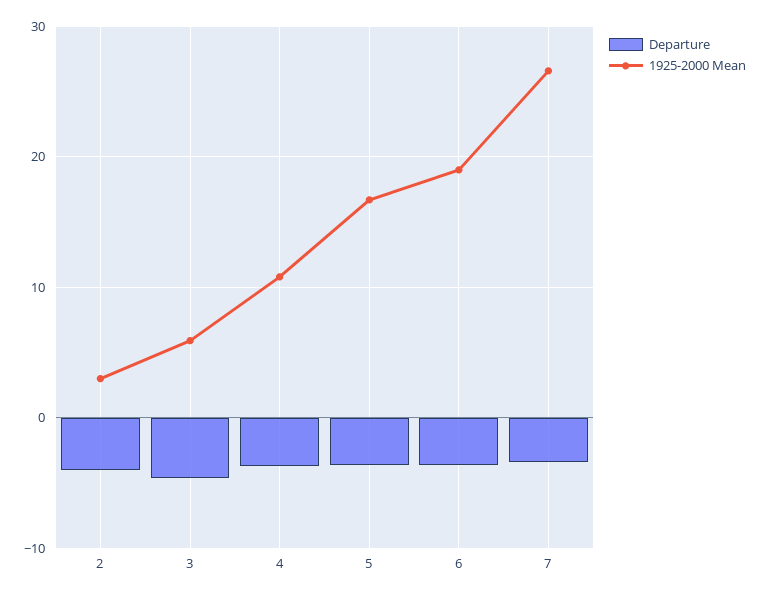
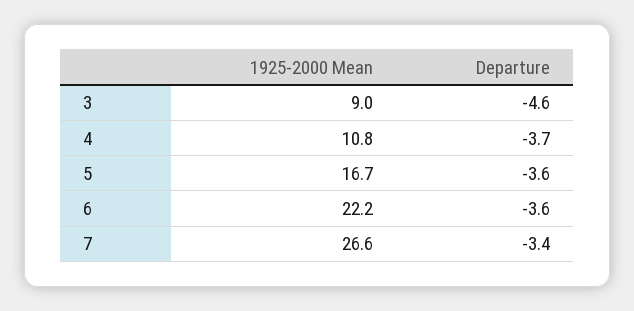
Departure, 2: -4 -> none
1925-2000 Mean, 2: 3 -> none
1925-2000 Mean, 3: 6 -> 9
1925-2000 Mean, 6: 19 -> 22.2

